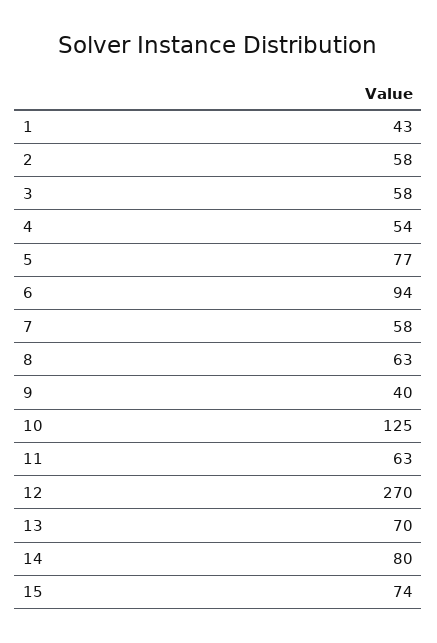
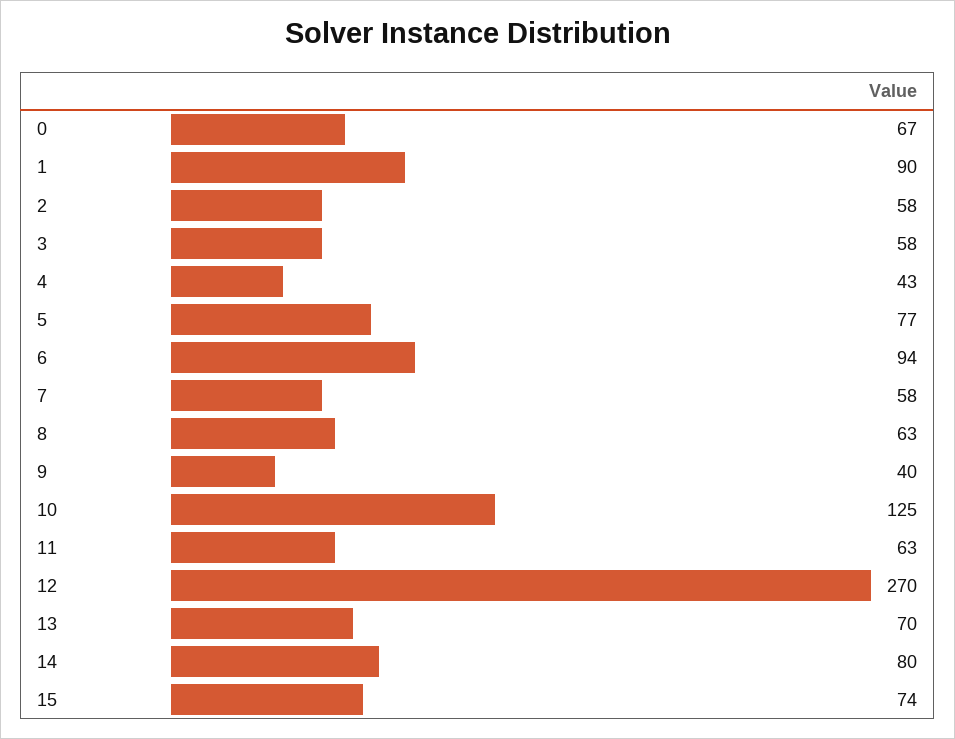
1: 43 -> 90
4: 54 -> 43
0: none -> 67

